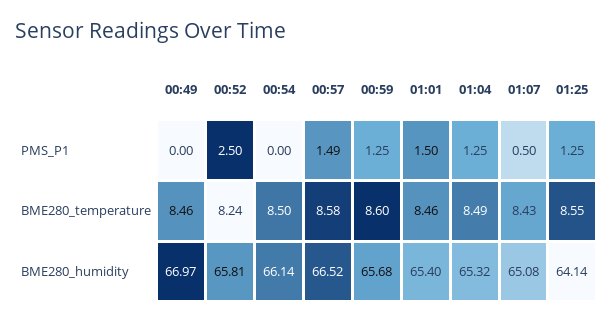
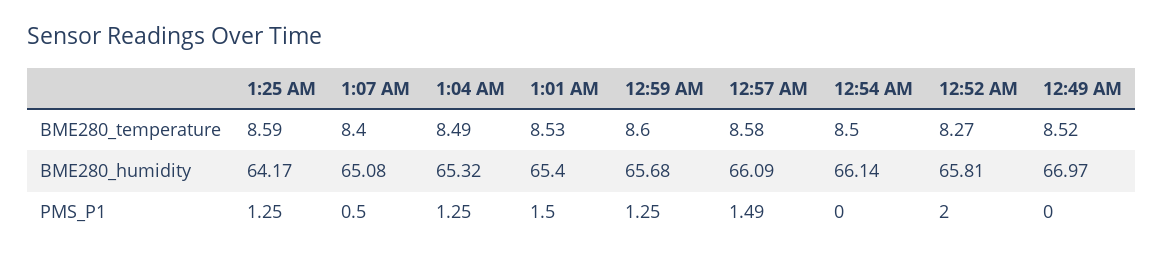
00:52, PMS_P1: 2.5 -> 2
00:49, BME280_temperature: 8.46 -> 8.52
00:52, BME280_temperature: 8.24 -> 8.27
01:01, BME280_temperature: 8.46 -> 8.53
01:07, BME280_temperature: 8.43 -> 8.4
01:25, BME280_temperature: 8.55 -> 8.59
00:57, BME280_humidity: 66.52 -> 66.09
01:25, BME280_humidity: 64.14 -> 64.17

